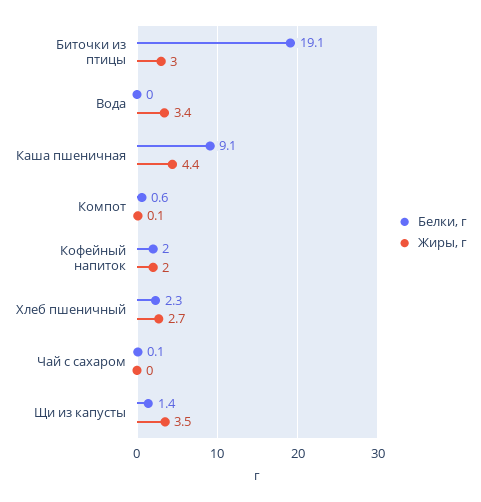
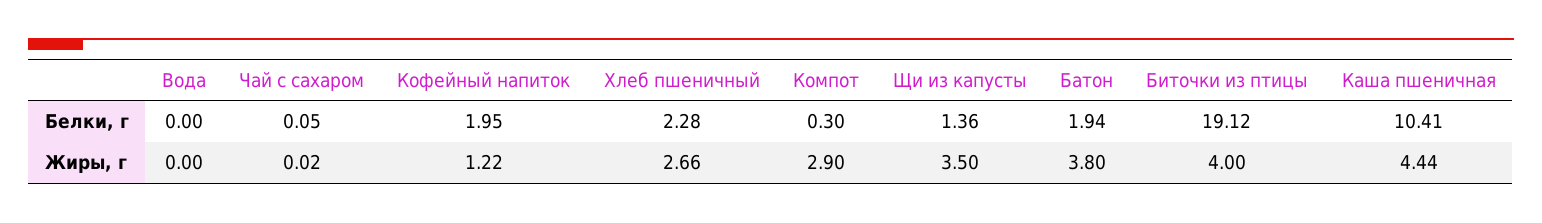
Жиры, г, Биточки из птицы: 3 -> 4
Жиры, г, Вода: 3.4 -> 0
Белки, г, Каша пшеничная: 9.1 -> 10.41
Белки, г, Компот: 0.6 -> 0.3
Жиры, г, Компот: 0.1 -> 2.9
Жиры, г, Кофейный напиток: 2 -> 1.22
Белки, г, Батон: none -> 1.94
Жиры, г, Батон: none -> 3.8

